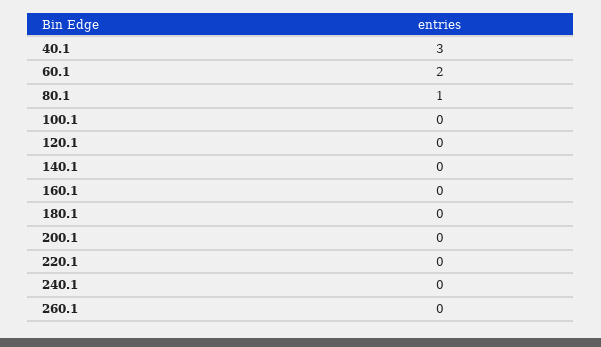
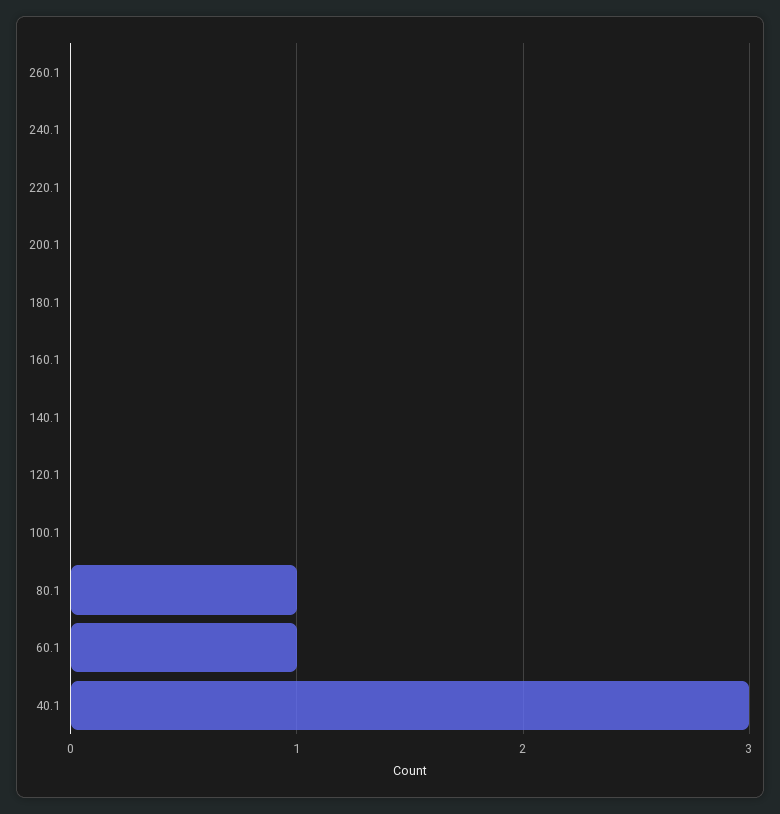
60.1: 2 -> 1

